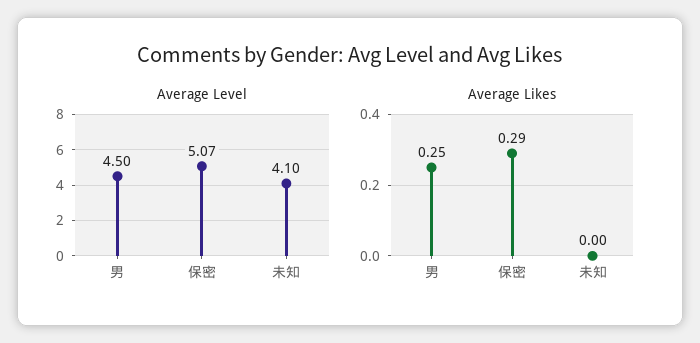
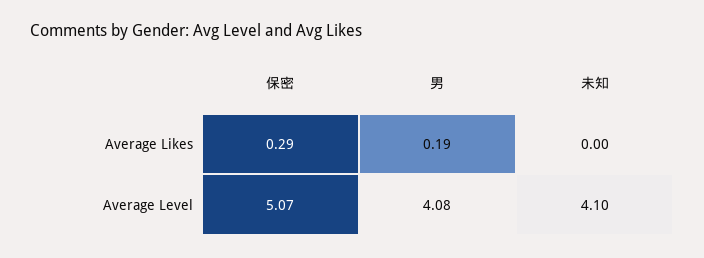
Average Level, 男: 4.5 -> 4.08
Average Likes, 男: 0.25 -> 0.19

